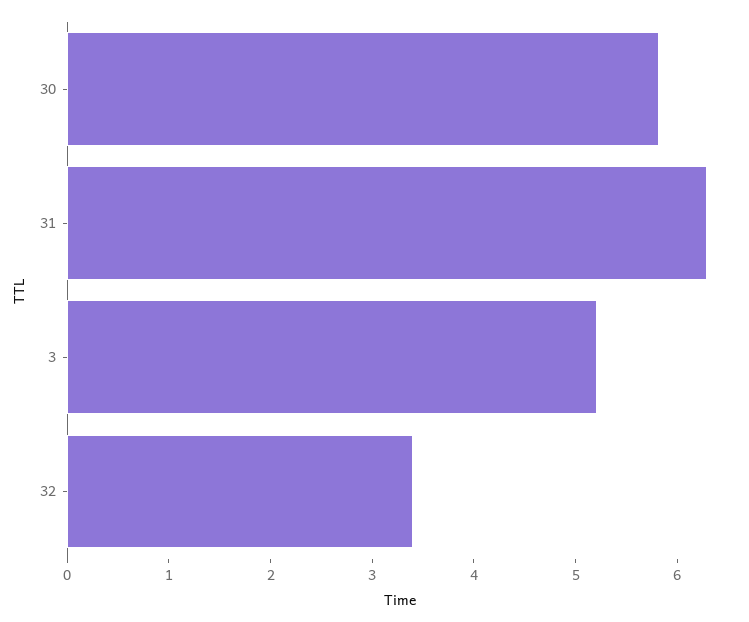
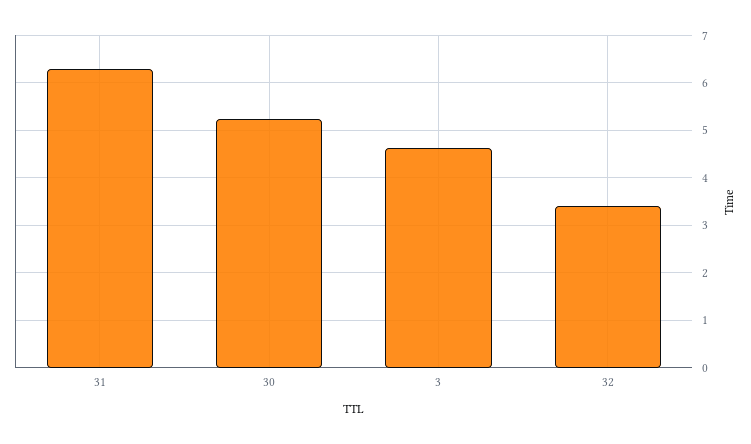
30: 5.8 -> 5.2
3: 5.2 -> 4.6

